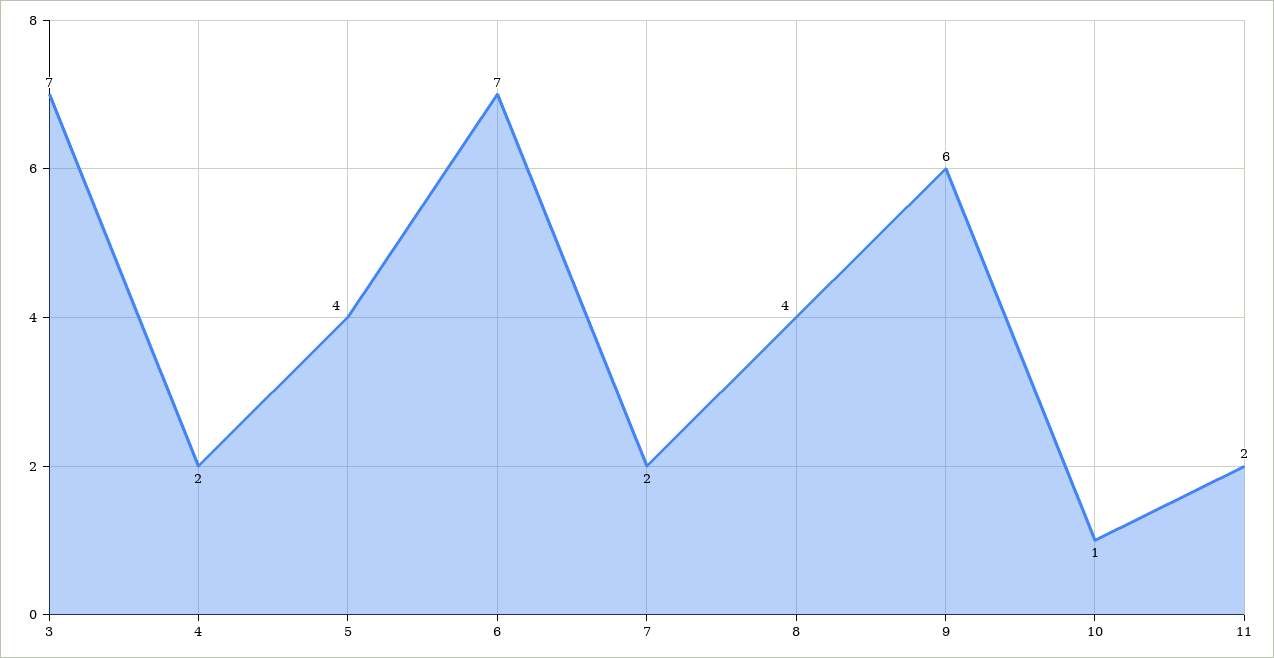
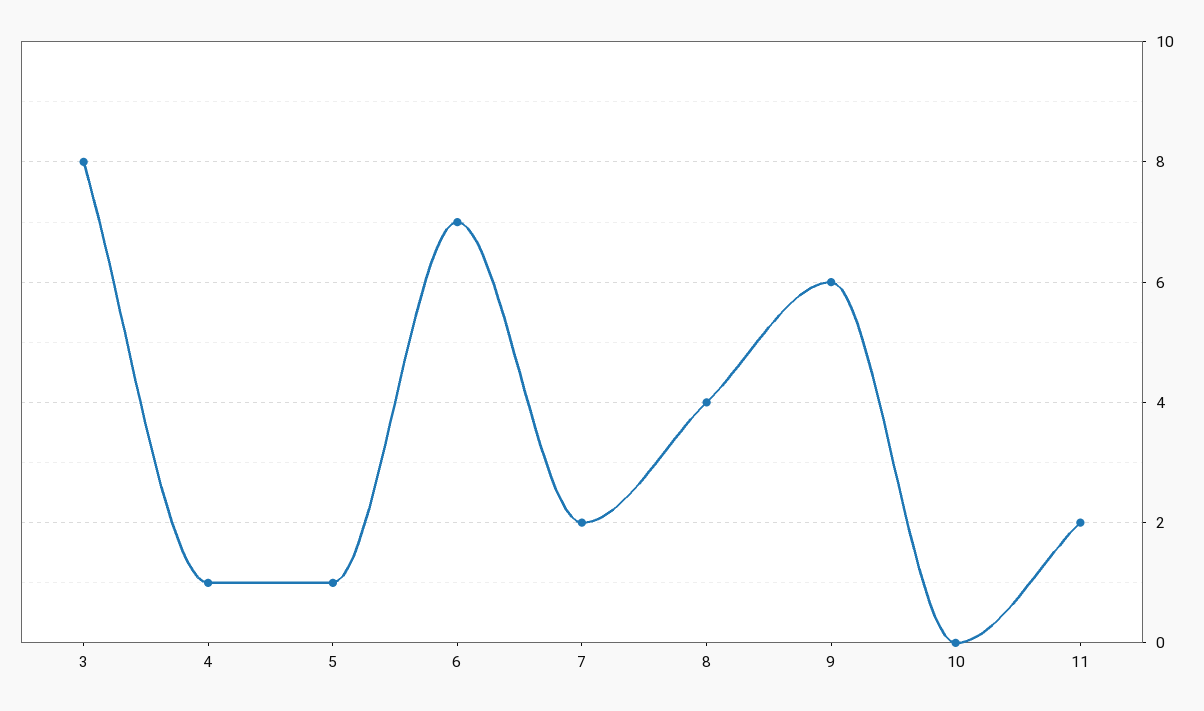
3: 7 -> 8
4: 2 -> 1
5: 4 -> 1
10: 1 -> 0

